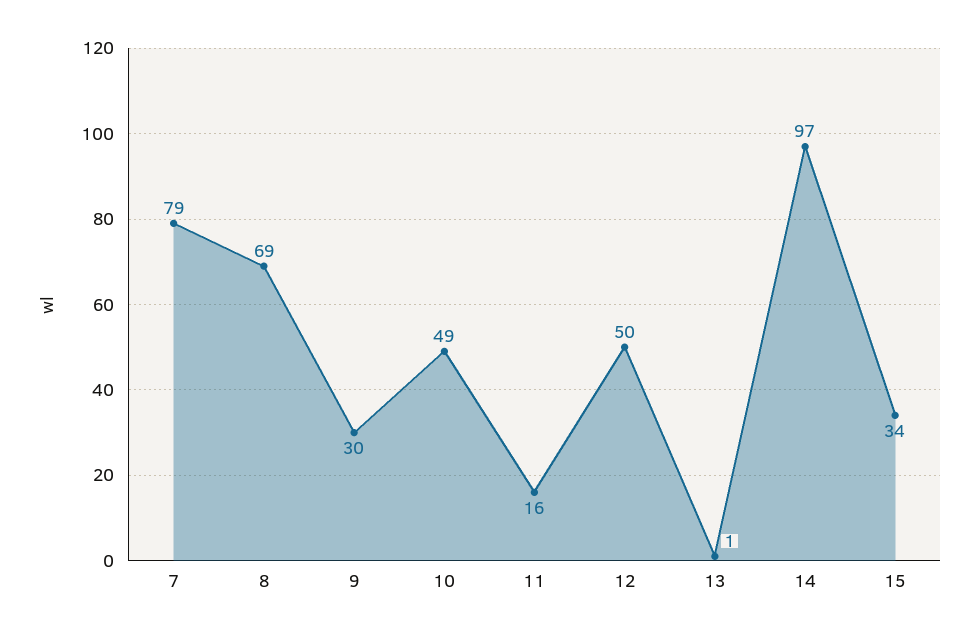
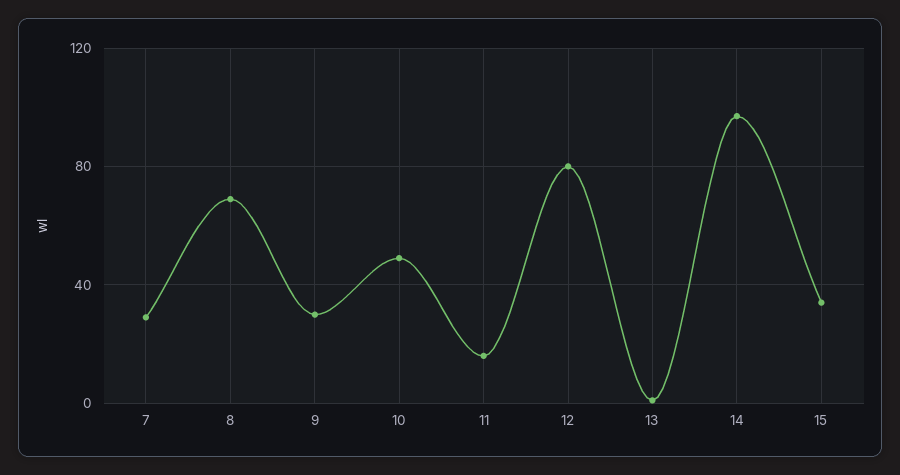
7: 79 -> 30
12: 50 -> 80

